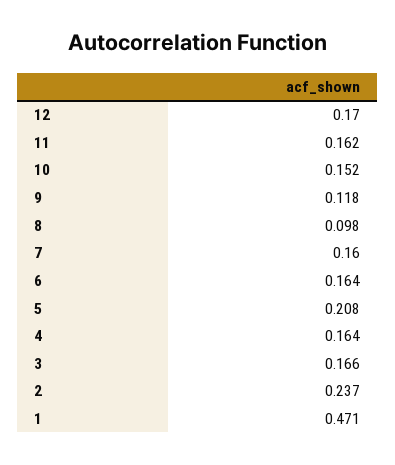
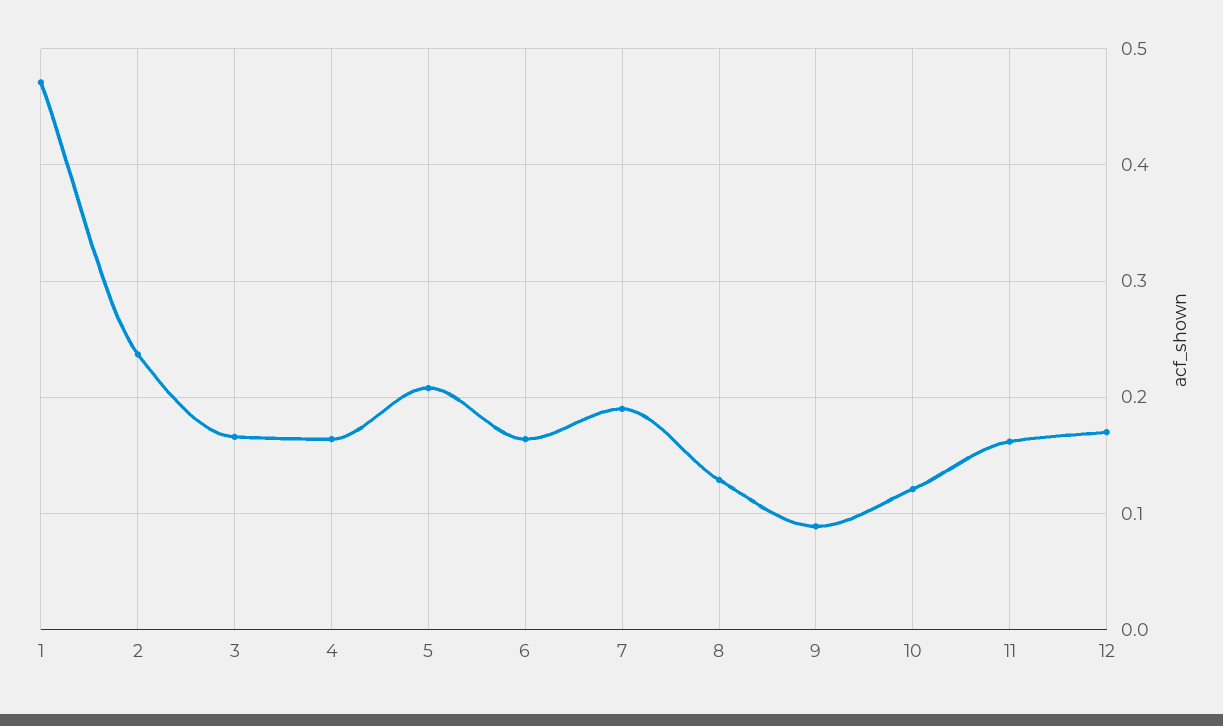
10: 0.152 -> 0.12
9: 0.118 -> 0.09
8: 0.098 -> 0.13
7: 0.16 -> 0.19

